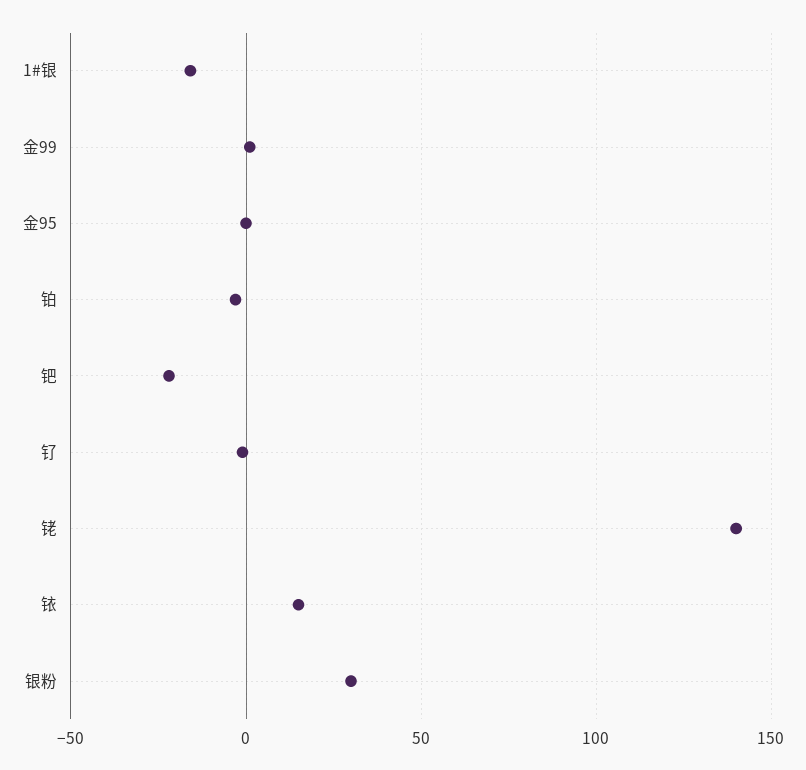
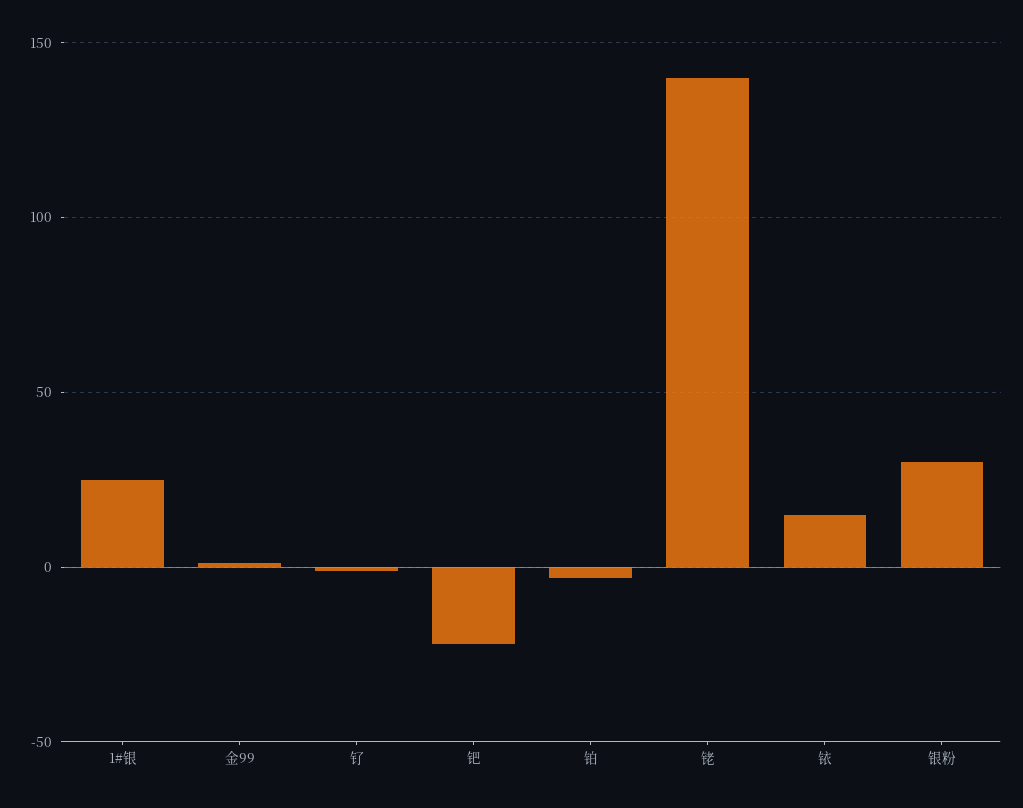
1#银: -15 -> 25
金95: 0 -> none

